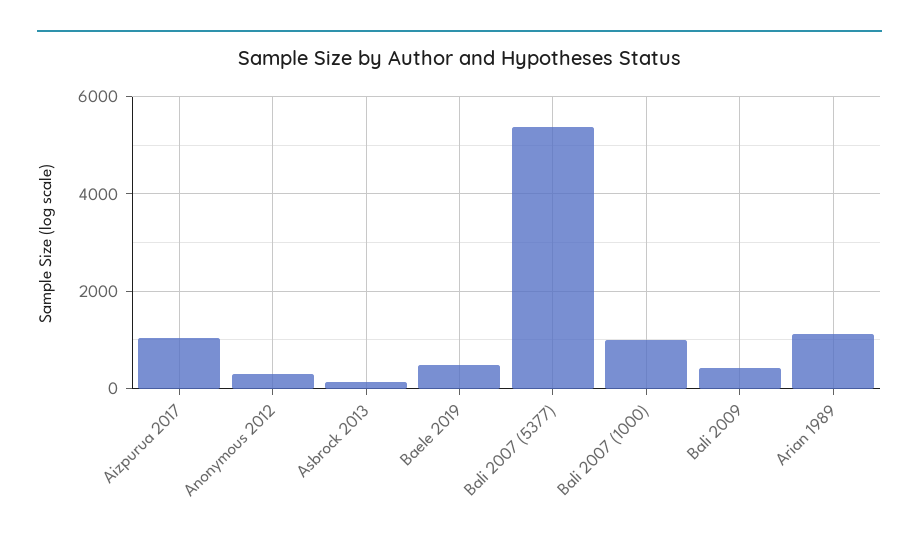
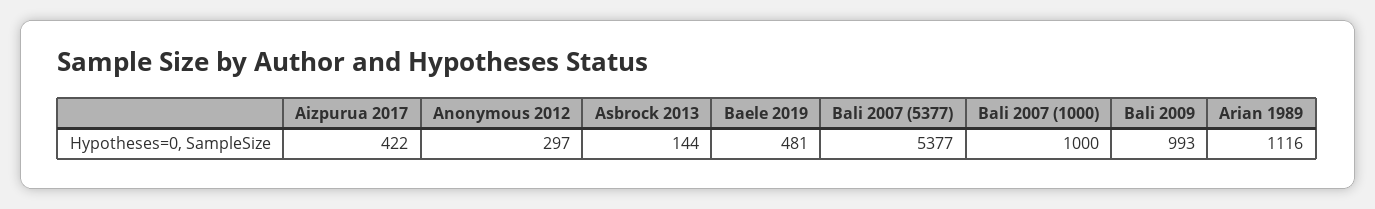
Aizpurua 2017: 1000 -> 422
Bali 2009: 400 -> 993

